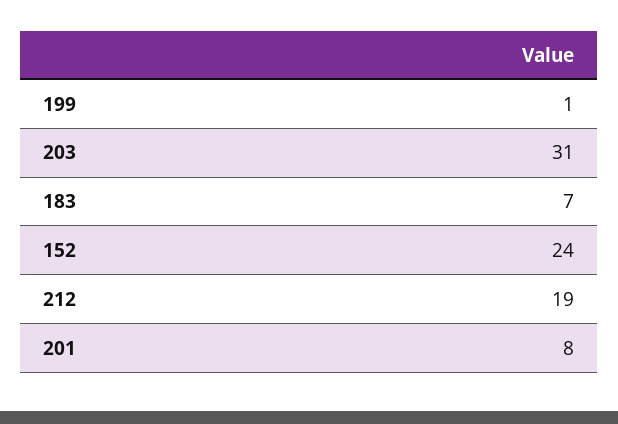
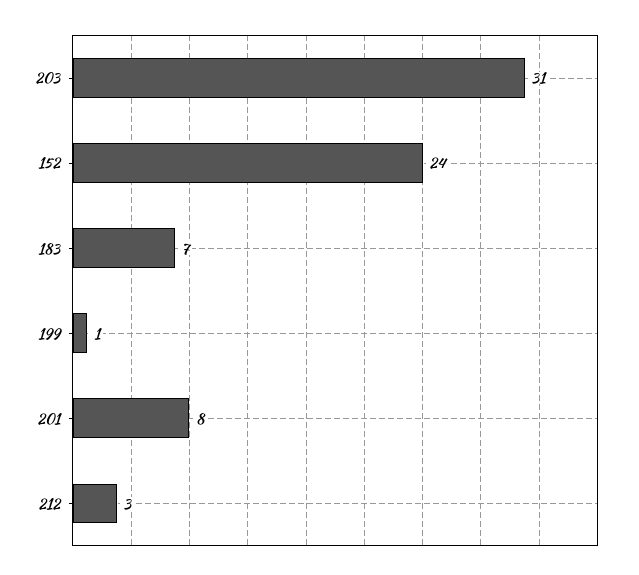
212: 19 -> 3

